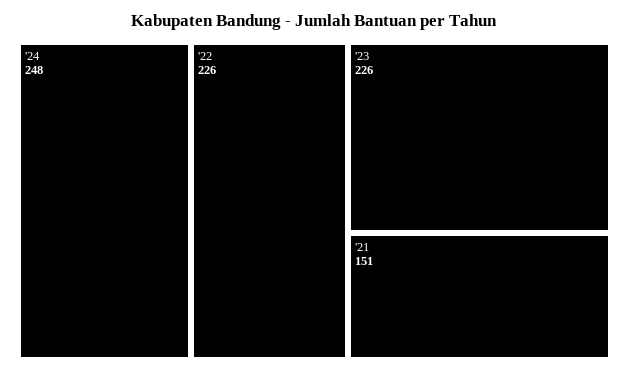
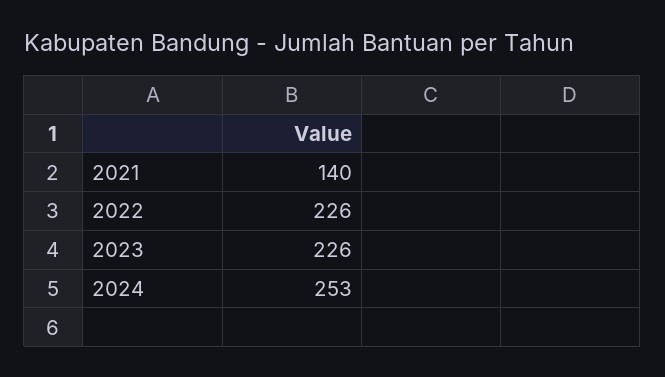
'24: 248 -> 253
'21: 151 -> 140

